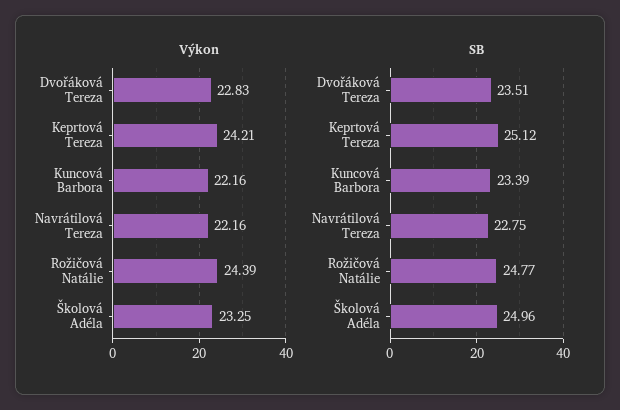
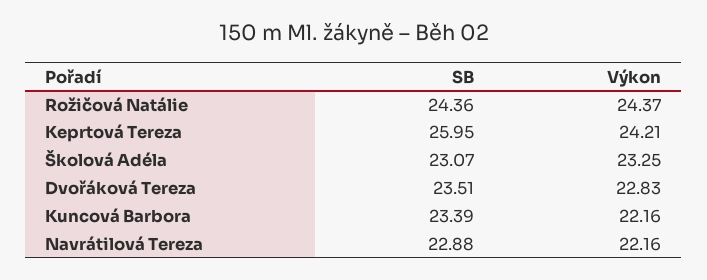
Výkon, Rožičová Natálie: 24.39 -> 24.37
SB, Keprtová Tereza: 25.12 -> 25.95
SB, Navrátilová Tereza: 22.75 -> 22.88
SB, Rožičová Natálie: 24.77 -> 24.36
SB, Školová Adéla: 24.96 -> 23.07

